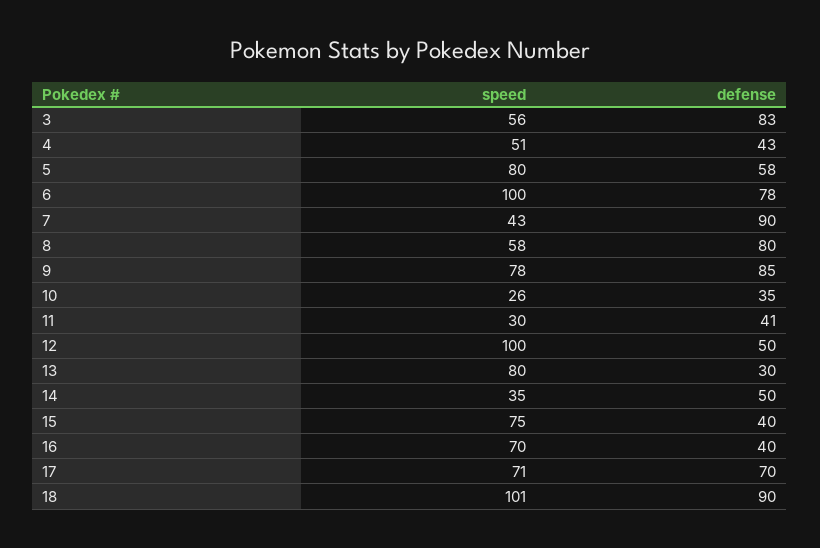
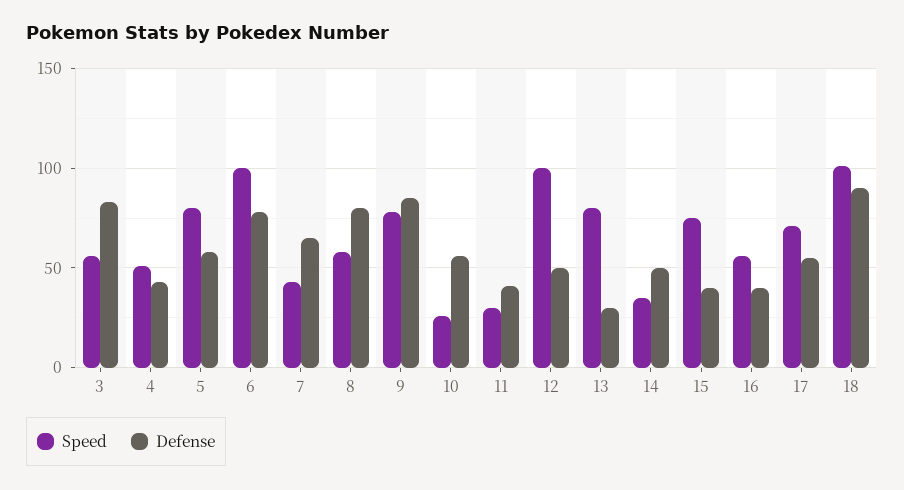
defense, 7: 90 -> 65
defense, 10: 35 -> 55
speed, 16: 70 -> 55
defense, 17: 70 -> 55

